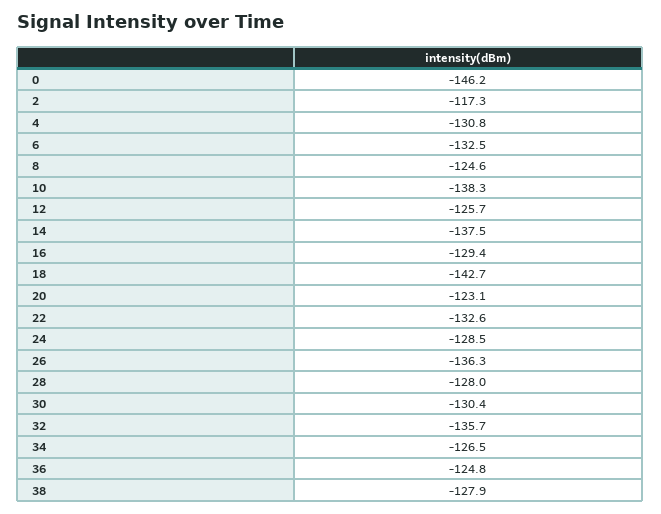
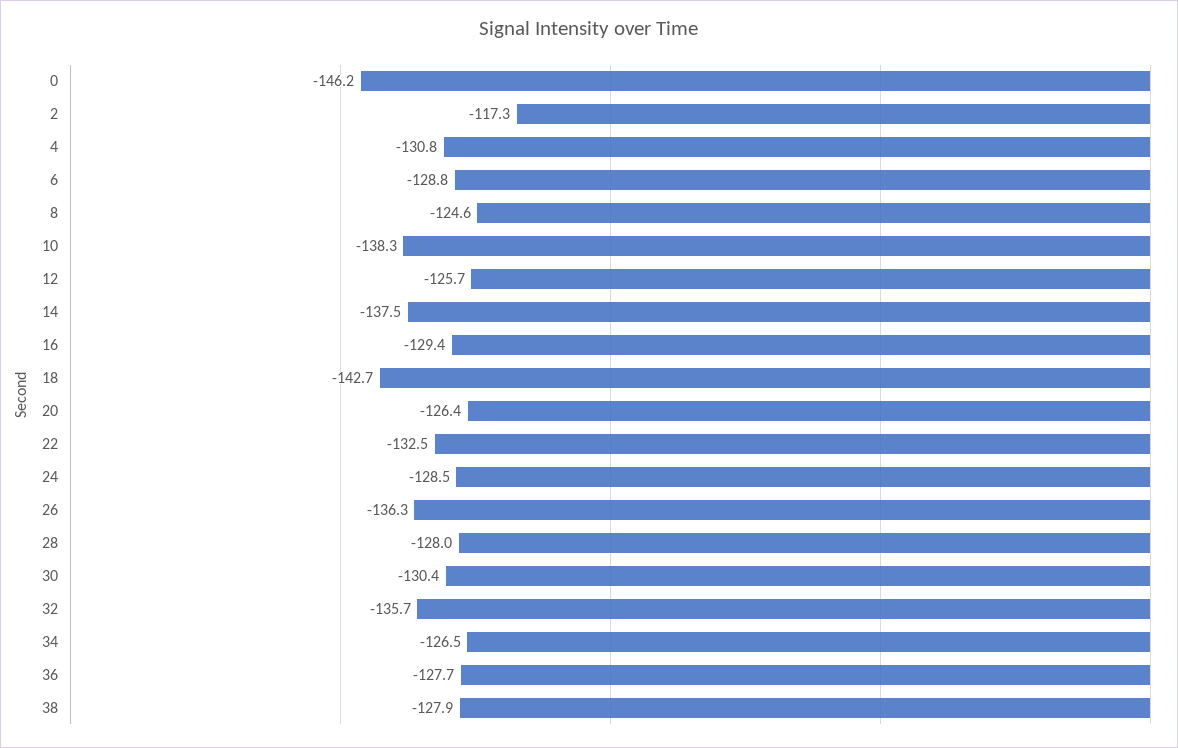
6: -132.5 -> -128.8
20: -123.1 -> -126.4
22: -132.6 -> -132.5
36: -124.8 -> -127.7

